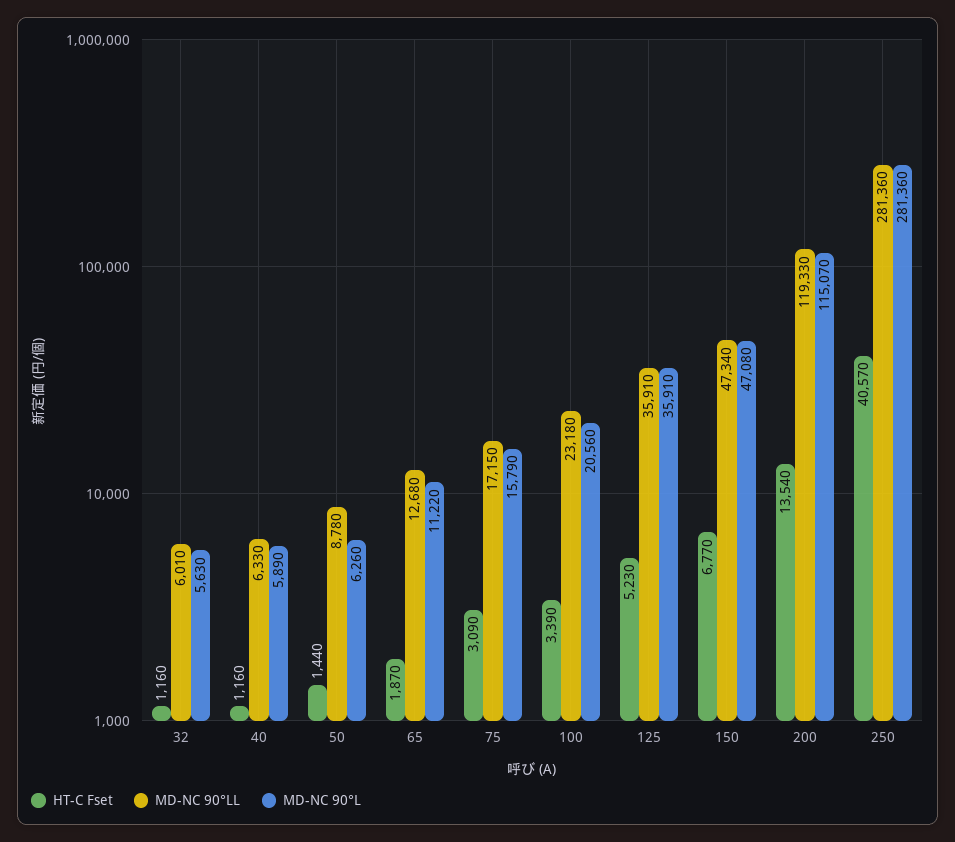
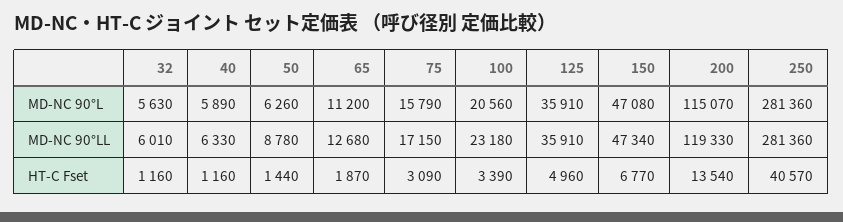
MD-NC 90°L, 65: 11220 -> 11200
HT-C Fset, 125: 5230 -> 4960

